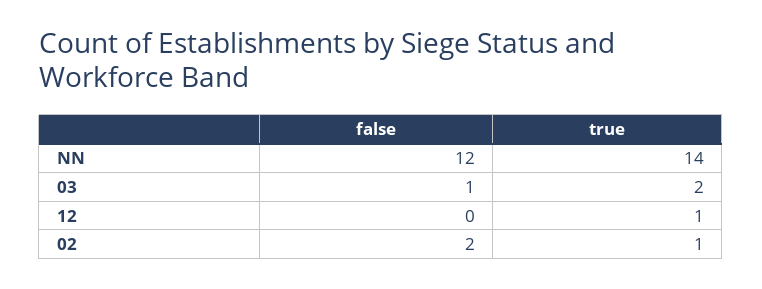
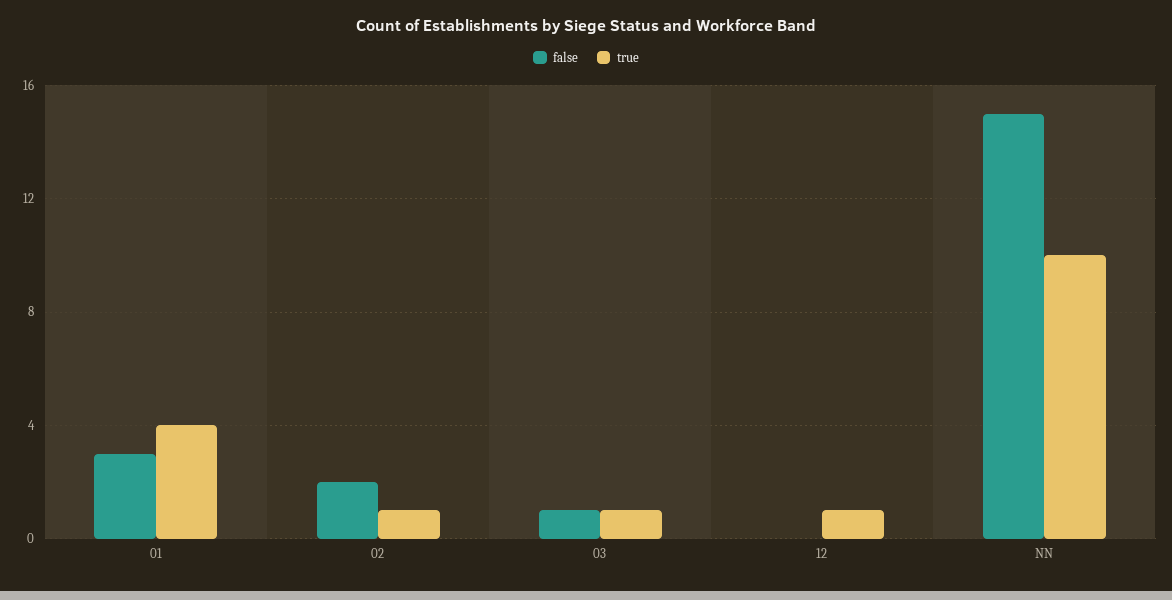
false, NN: 12 -> 15
true, NN: 14 -> 10
true, 03: 2 -> 1
false, 01: none -> 3
true, 01: none -> 4

